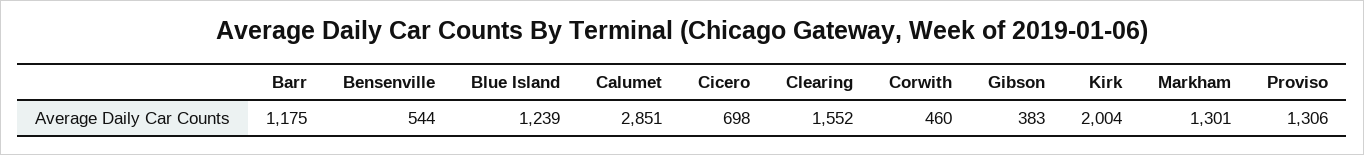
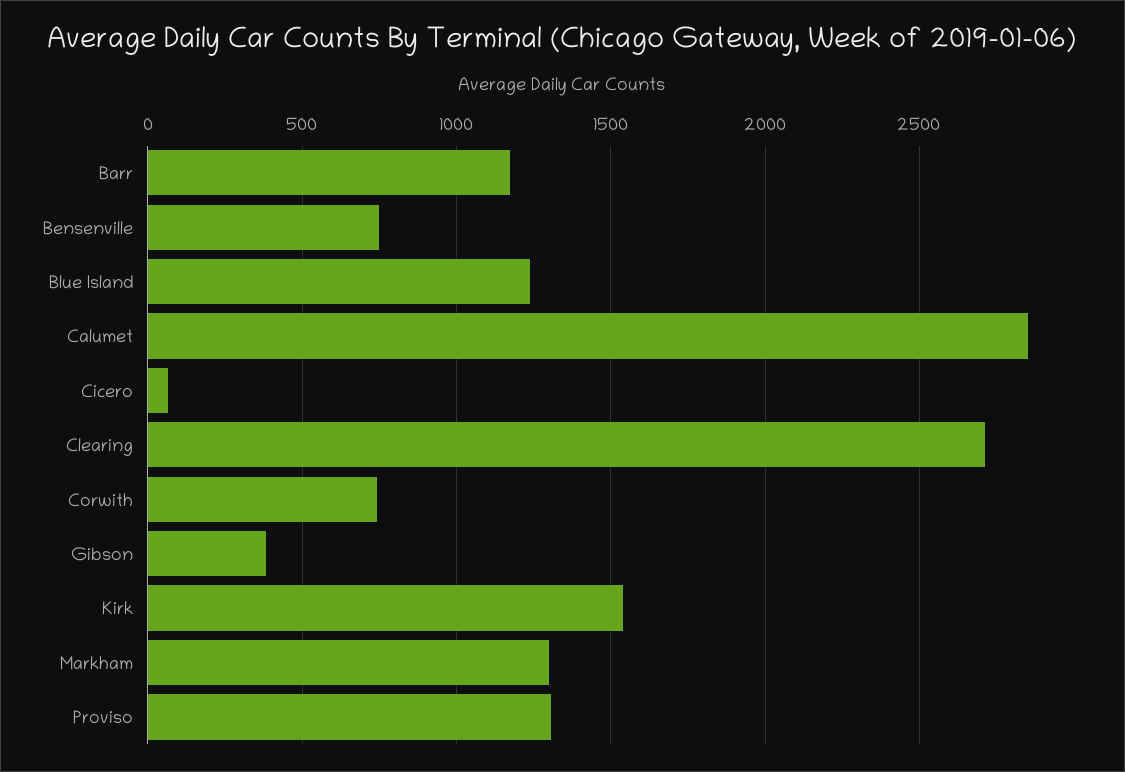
Bensenville: 544 -> 750
Cicero: 698 -> 50
Clearing: 1552 -> 2700
Corwith: 460 -> 750
Kirk: 2004 -> 1550

